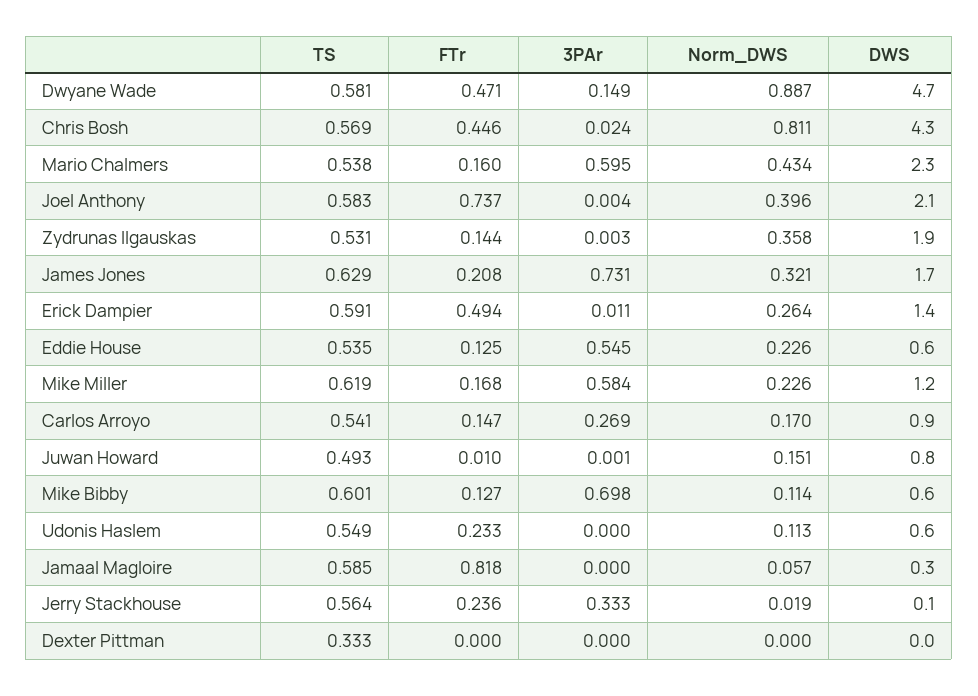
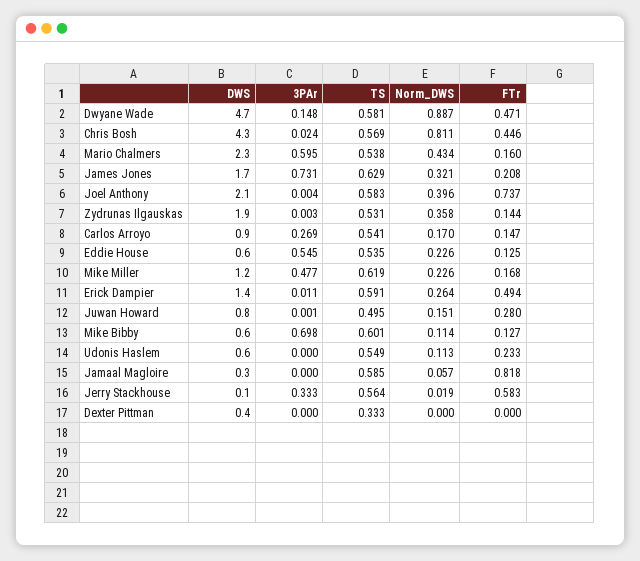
3PAr, Dwyane Wade: 0.149 -> 0.148
3PAr, Mike Miller: 0.584 -> 0.477
TS, Juwan Howard: 0.493 -> 0.495
FTr, Juwan Howard: 0.01 -> 0.28
FTr, Jerry Stackhouse: 0.236 -> 0.583
DWS, Dexter Pittman: 0 -> 0.4

